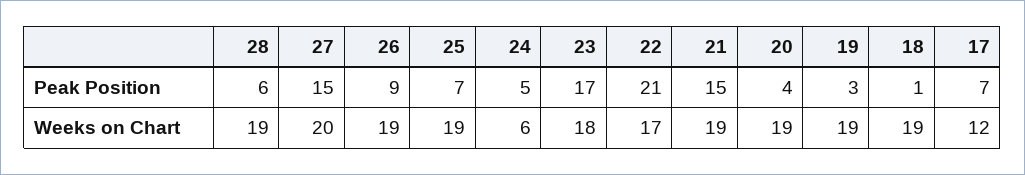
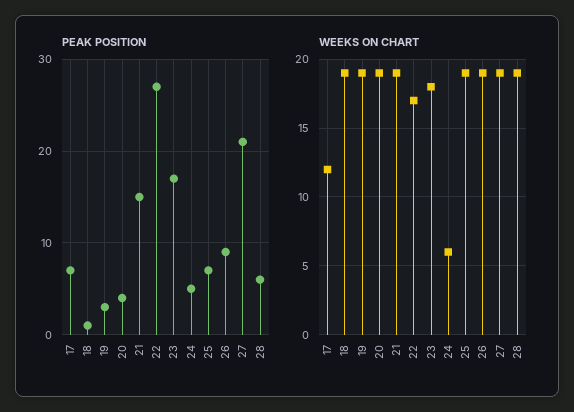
Peak Position, 27: 15 -> 21
Peak Position, 22: 21 -> 27
Weeks on Chart, 27: 20 -> 19

